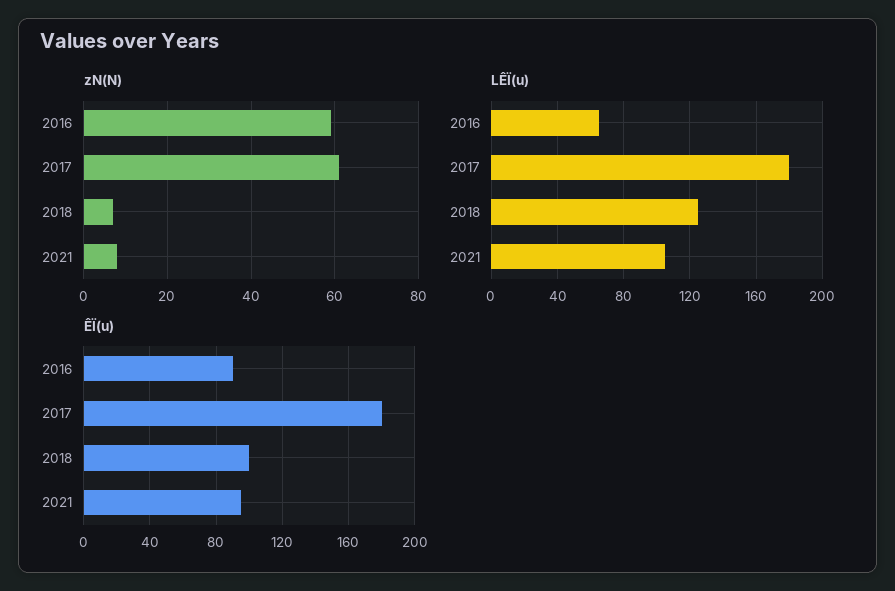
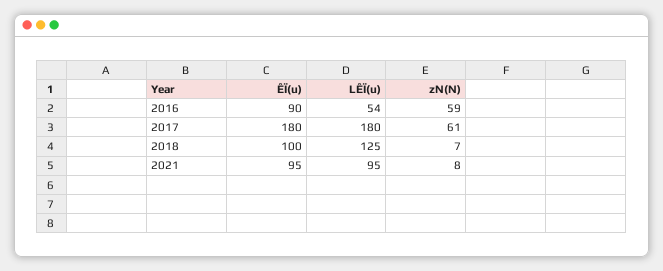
LÊÏ(u), 2016: 65 -> 54
LÊÏ(u), 2021: 105 -> 95

